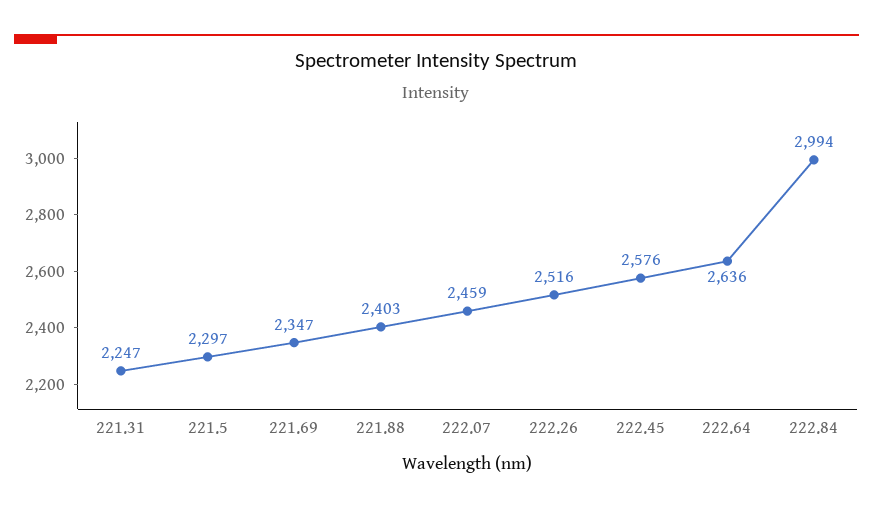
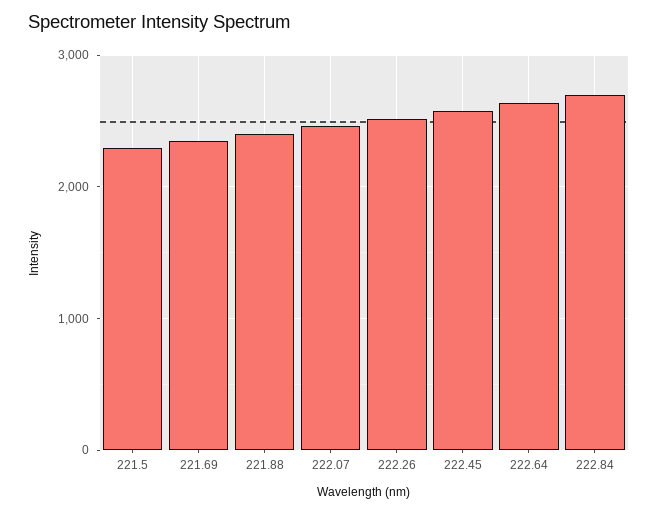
221.31: 2247 -> none
222.84: 2994 -> 2700

